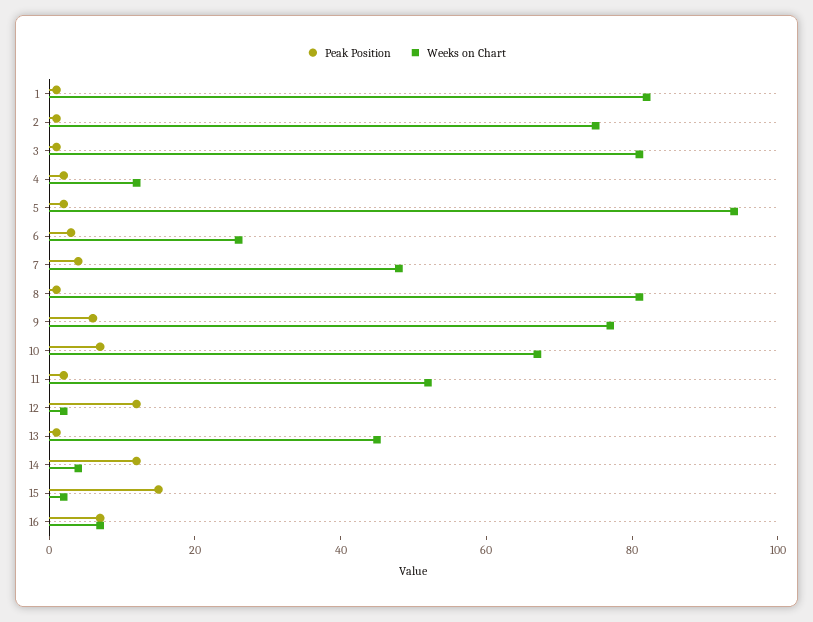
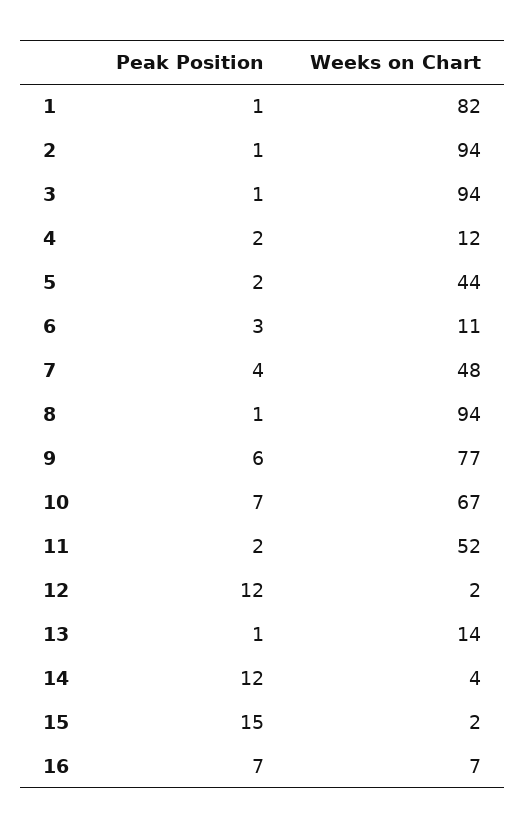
Weeks on Chart, 2: 75 -> 94
Weeks on Chart, 3: 80 -> 94
Weeks on Chart, 5: 95 -> 44
Weeks on Chart, 6: 25 -> 11
Weeks on Chart, 8: 80 -> 94
Weeks on Chart, 13: 45 -> 14

